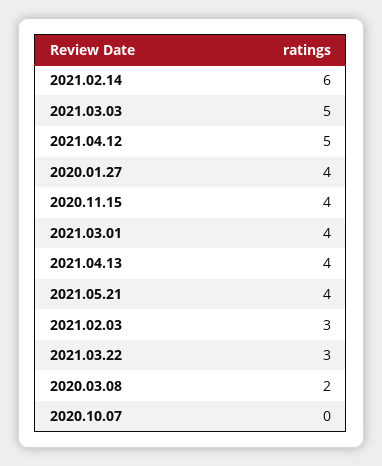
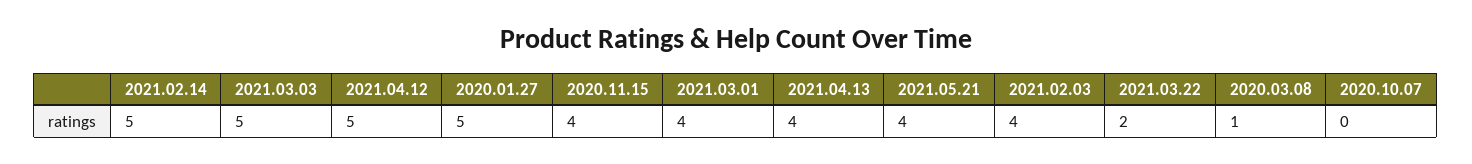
2021.02.14: 6 -> 5
2020.01.27: 4 -> 5
2021.02.03: 3 -> 4
2021.03.22: 3 -> 2
2020.03.08: 2 -> 1

